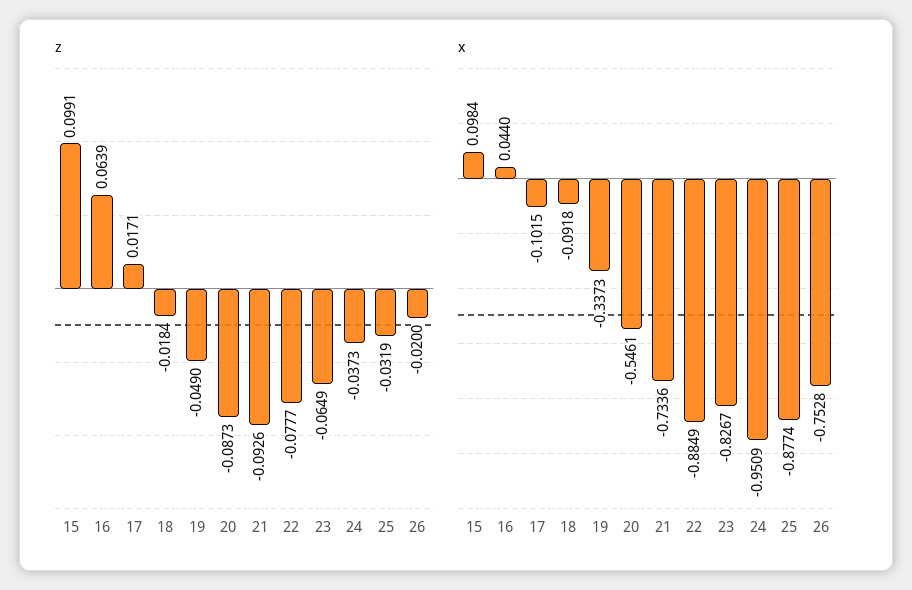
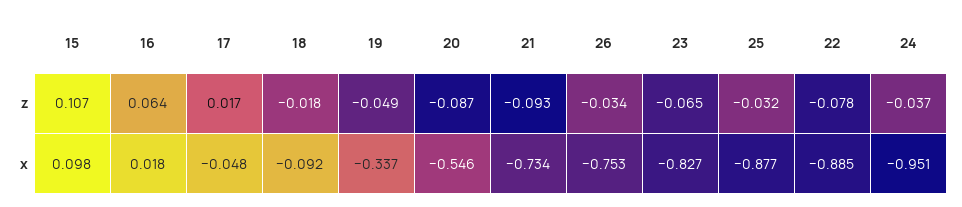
z, 15: 0.0991 -> 0.107
z, 26: -0.02 -> -0.034
x, 16: 0.044 -> 0.018
x, 17: -0.1015 -> -0.048

